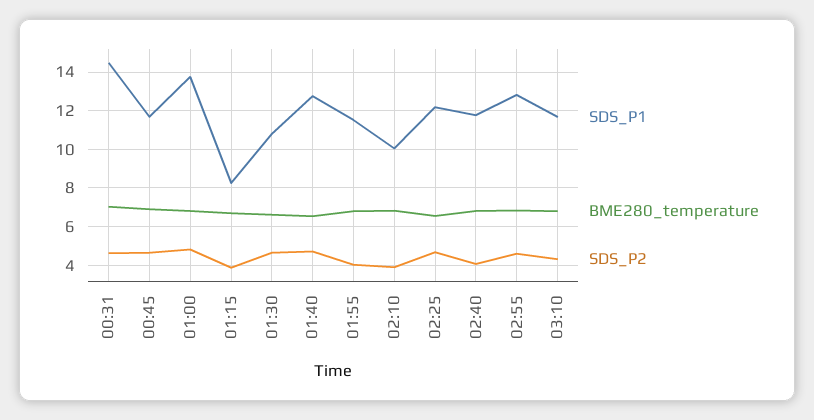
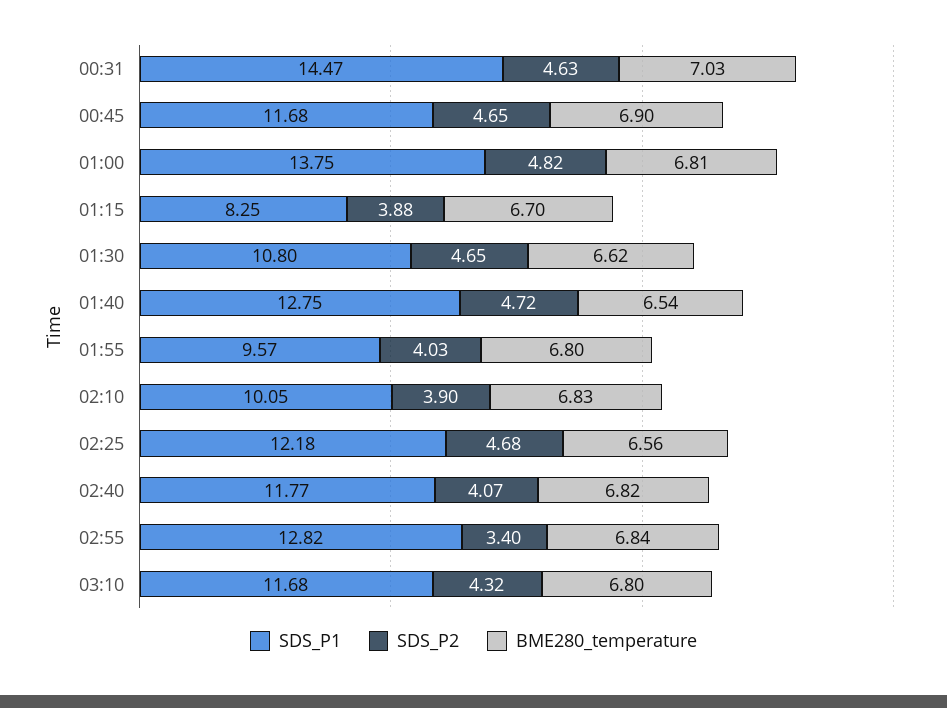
SDS_P1, 01:55: 11.5 -> 9.57
SDS_P2, 02:55: 4.5 -> 3.4

